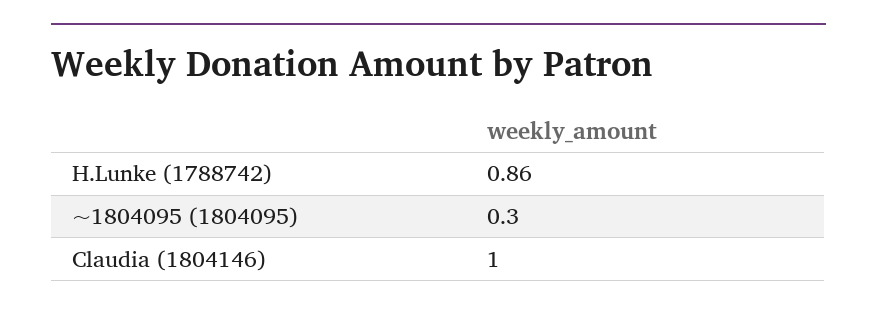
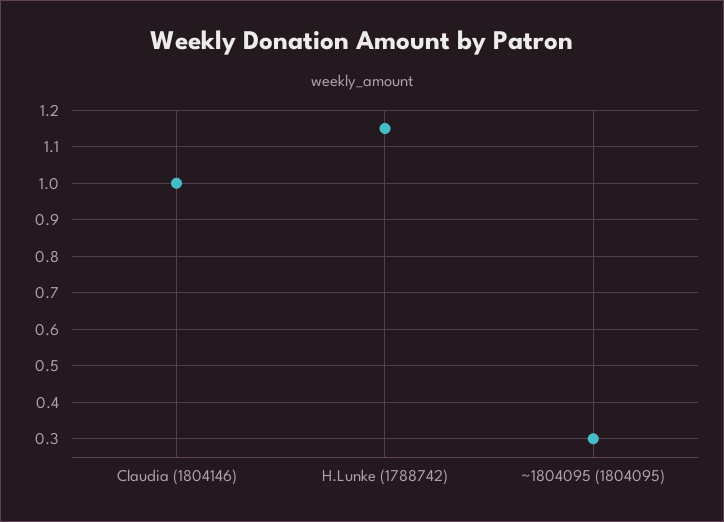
H.Lunke (1788742): 0.86 -> 1.15

